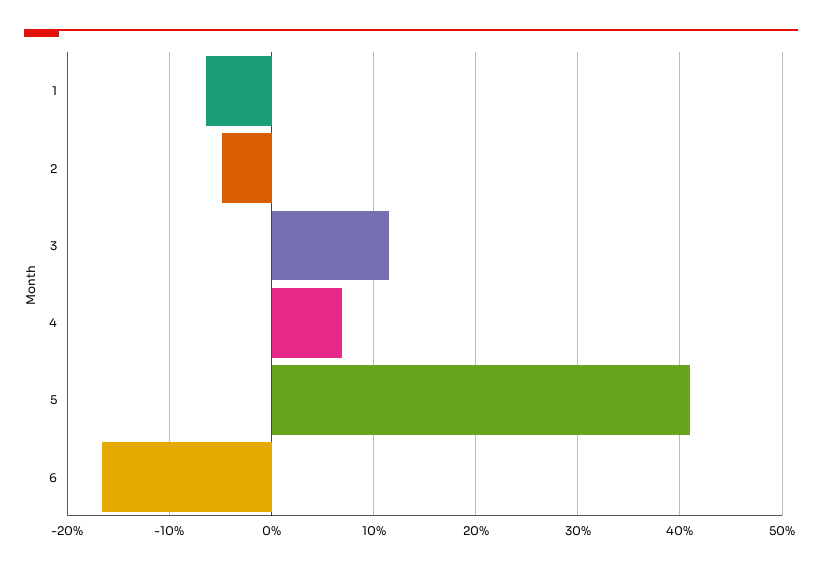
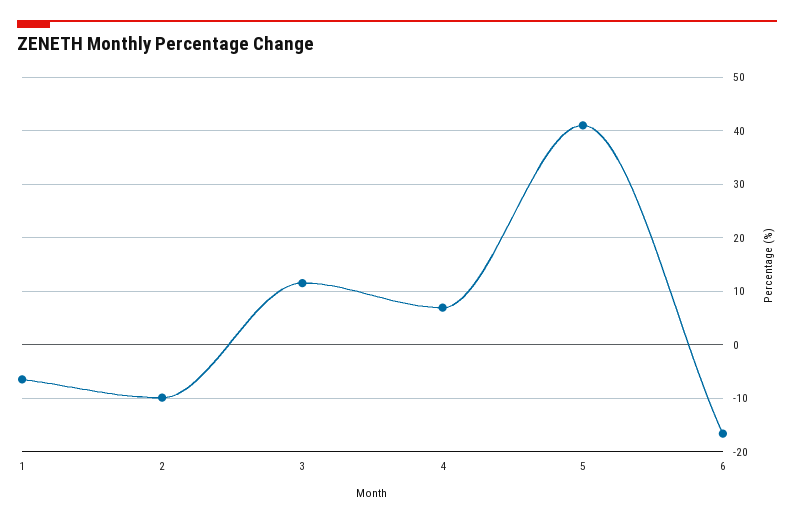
2: -5 -> -10

